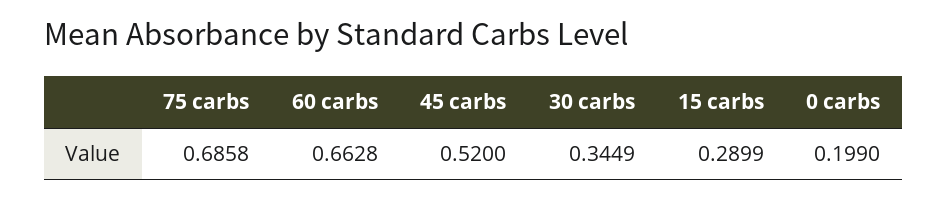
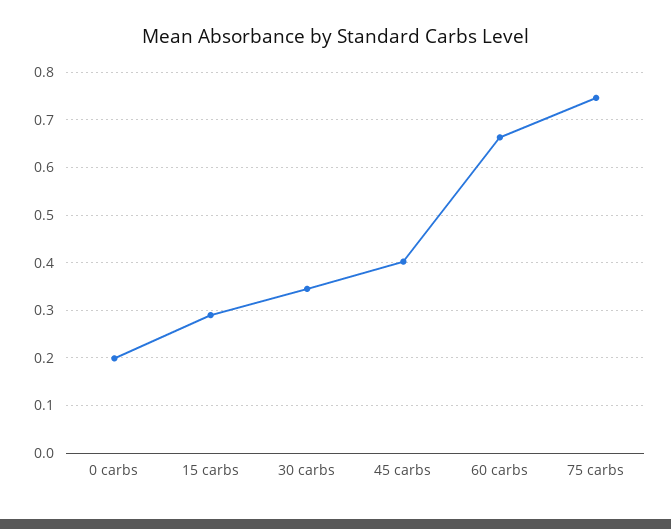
75 carbs: 0.6858 -> 0.74
45 carbs: 0.52 -> 0.4

